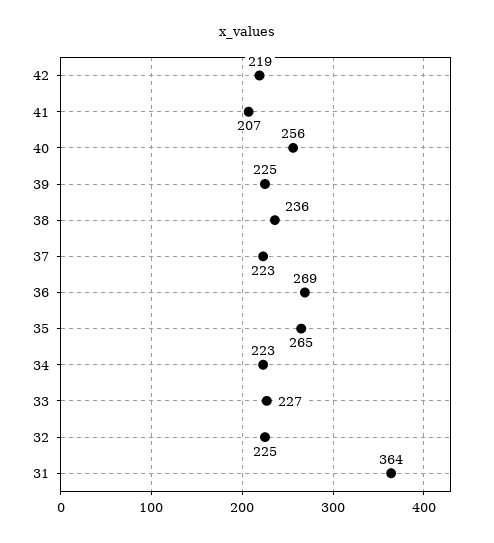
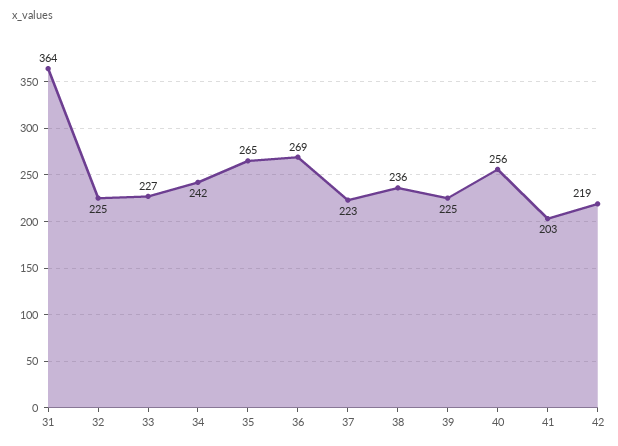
41: 207 -> 203
34: 223 -> 242

